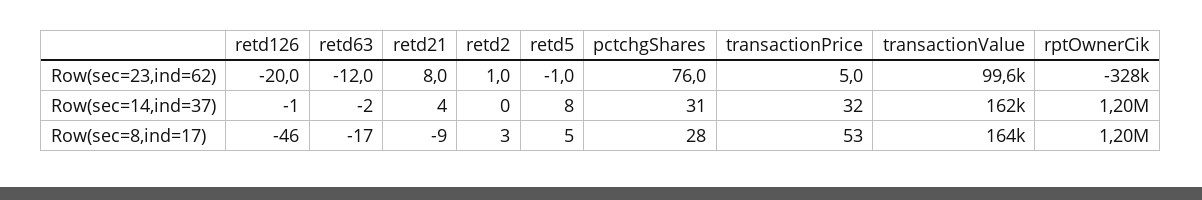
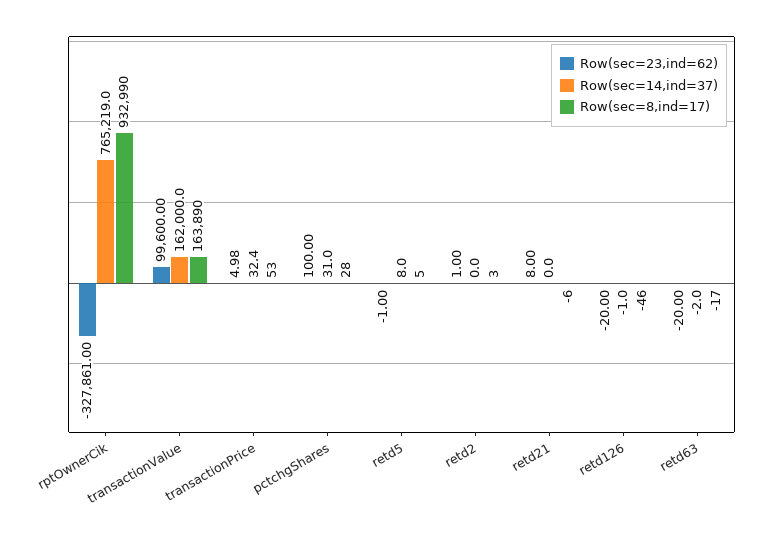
Row(sec=23,ind=62), retd63: -12 -> -20
Row(sec=23,ind=62), pctchgShares: 76 -> 100
Row(sec=14,ind=37), retd21: 4 -> 0
Row(sec=14,ind=37), rptOwnerCik: 1200000 -> 765219
Row(sec=8,ind=17), retd21: -9 -> -6
Row(sec=8,ind=17), rptOwnerCik: 1200000 -> 932990

